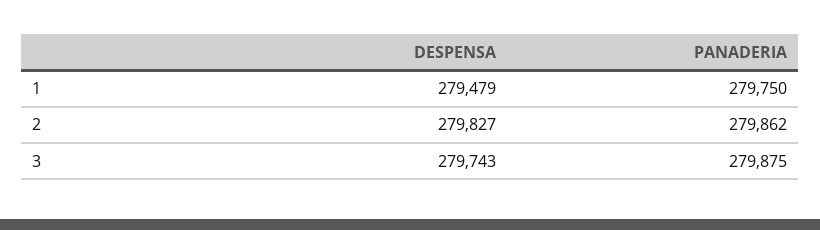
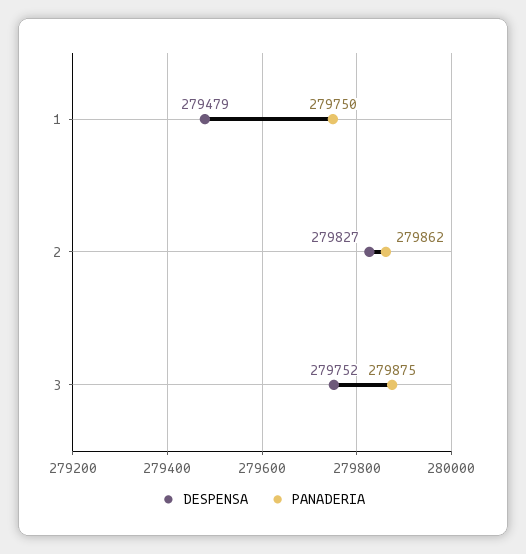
DESPENSA, 3: 279743 -> 279752

